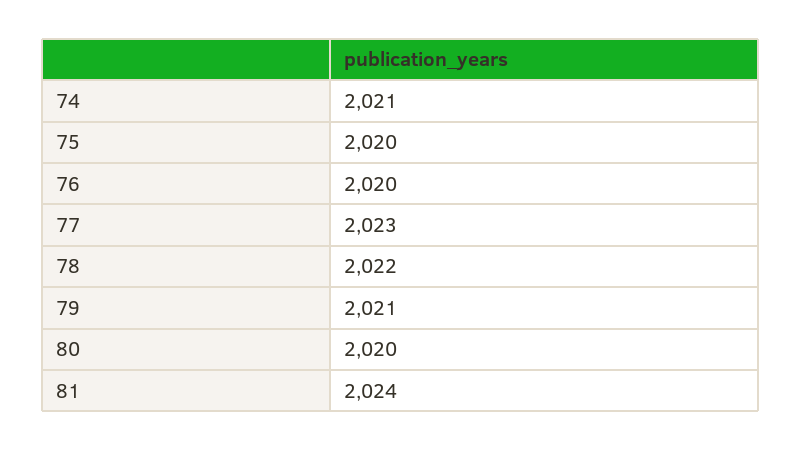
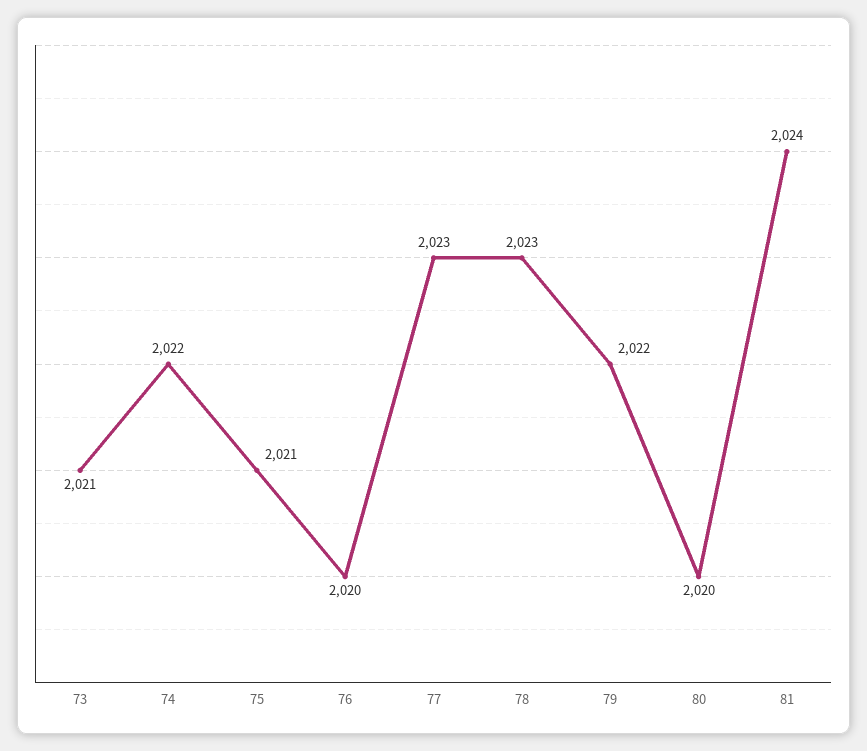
74: 2021 -> 2022
75: 2020 -> 2021
78: 2022 -> 2023
79: 2021 -> 2022
73: none -> 2021

